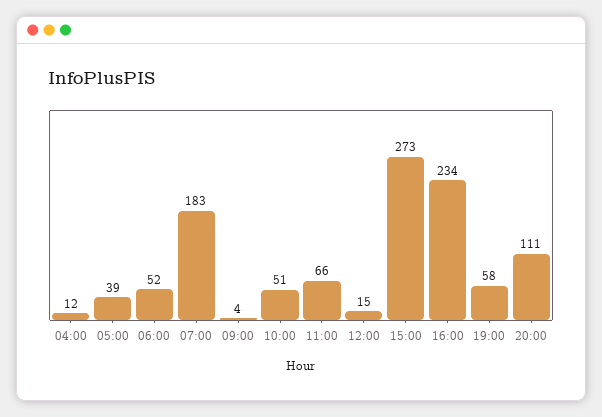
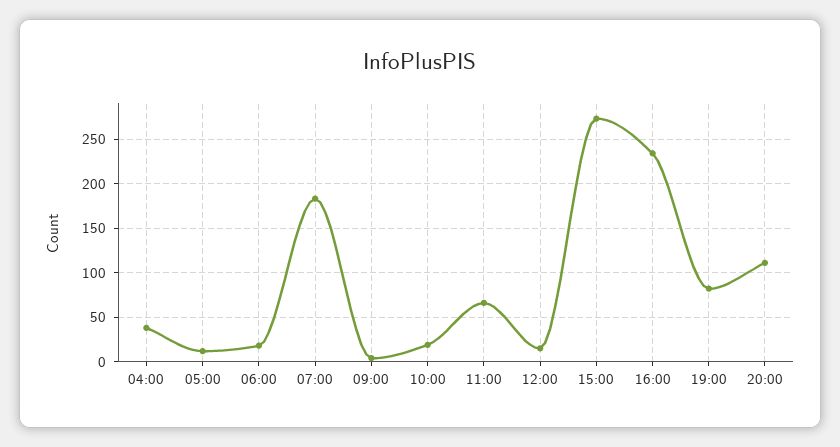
04:00: 12 -> 40
05:00: 39 -> 10
06:00: 52 -> 20
10:00: 51 -> 20
19:00: 58 -> 80

